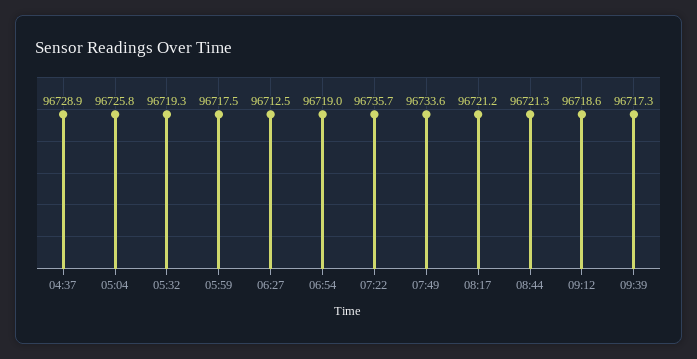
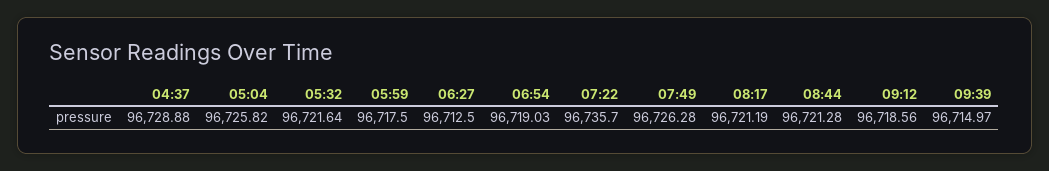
05:32: 96719.3 -> 96721.64
07:49: 96733.6 -> 96726.28
09:39: 96717.3 -> 96714.97

